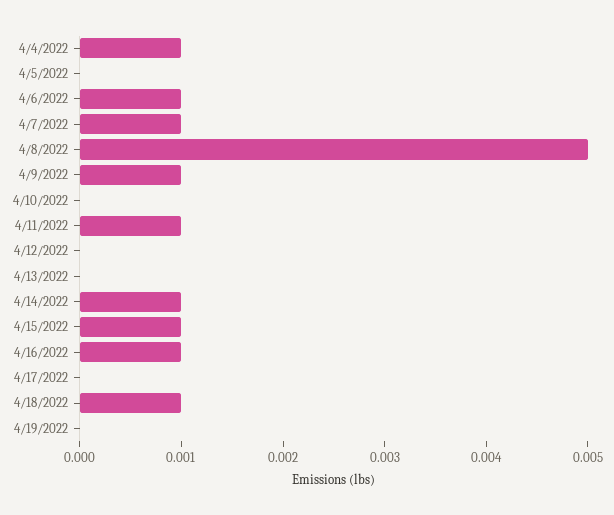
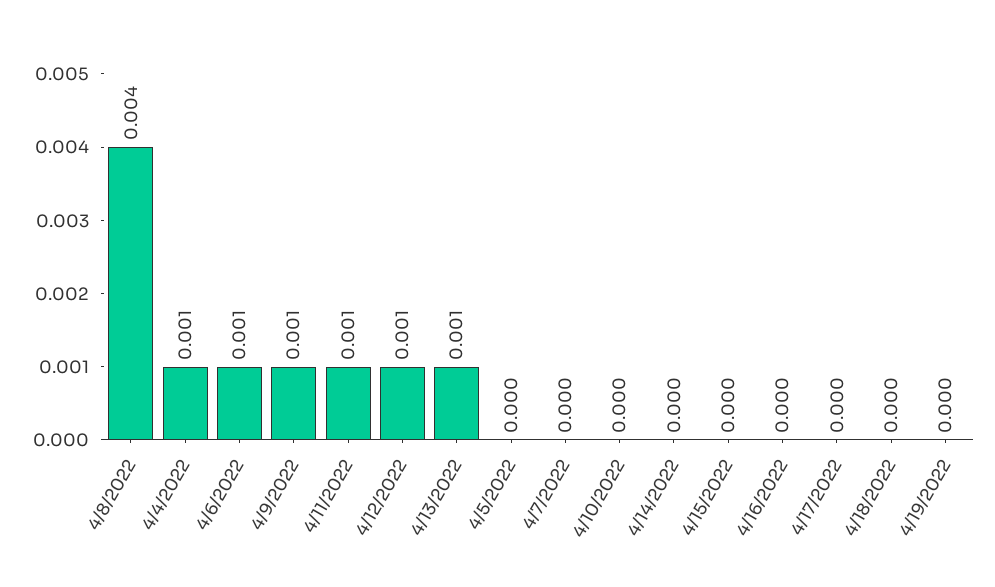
4/7/2022: 0.001 -> 0
4/8/2022: 0.005 -> 0.004
4/12/2022: 0 -> 0.001
4/13/2022: 0 -> 0.001
4/14/2022: 0.001 -> 0
4/15/2022: 0.001 -> 0
4/16/2022: 0.001 -> 0
4/18/2022: 0.001 -> 0

